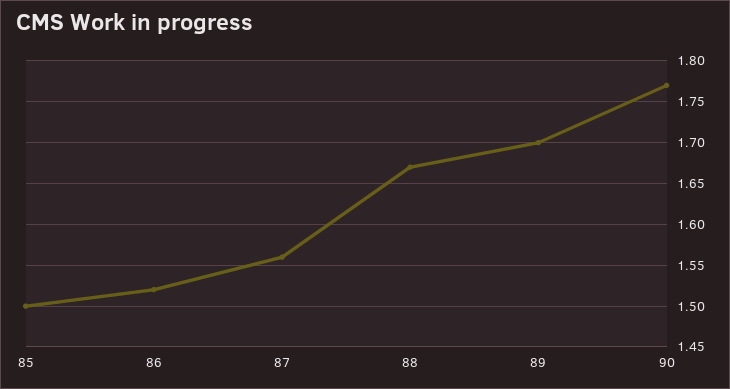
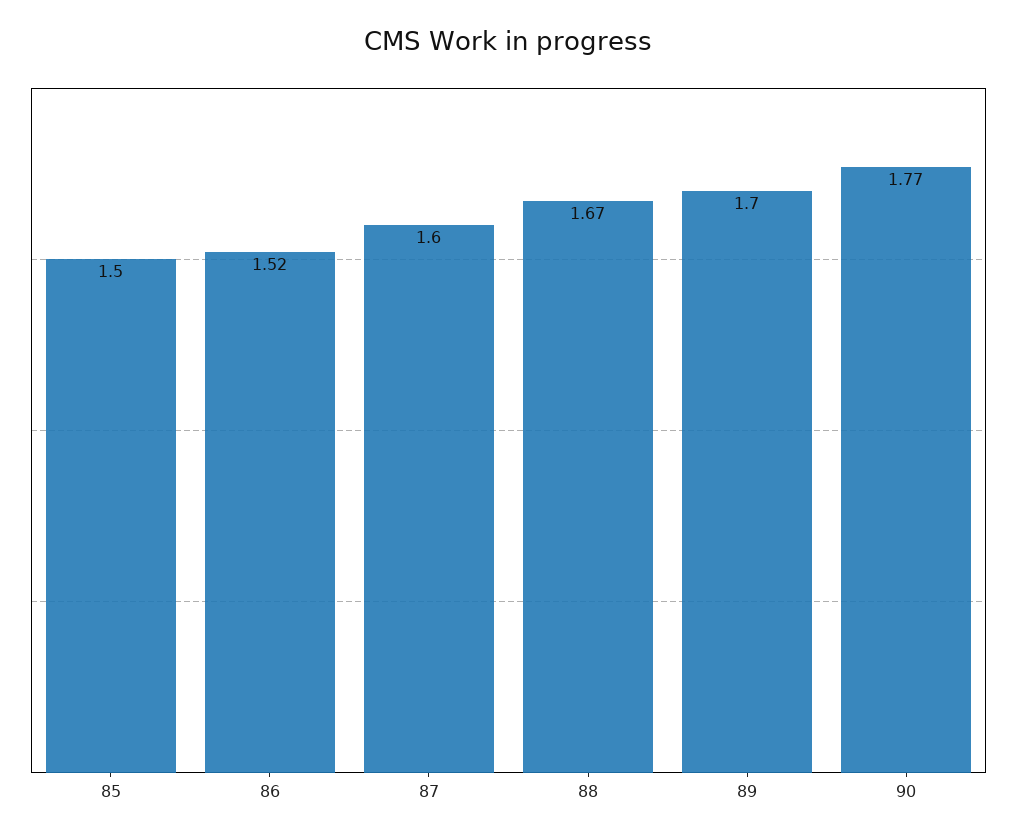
87: 1.56 -> 1.6

